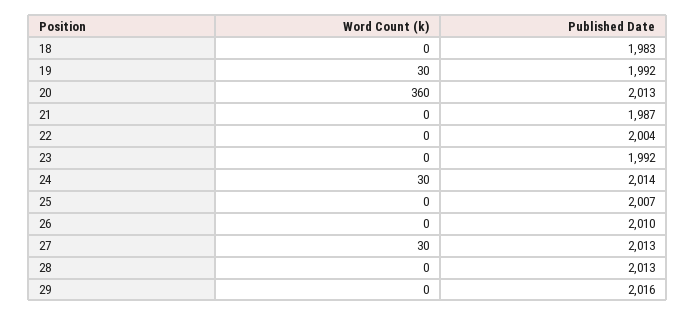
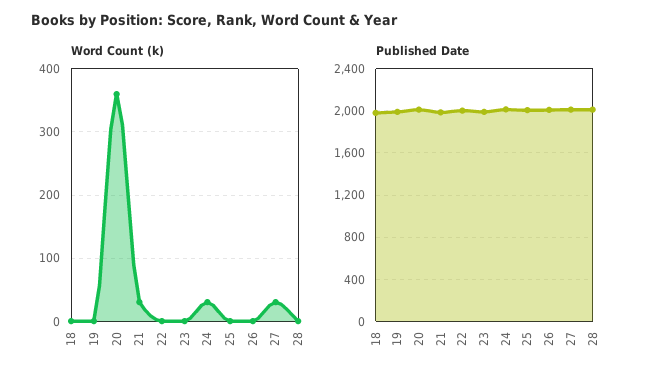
Word Count (k), 19: 30 -> 0
Word Count (k), 21: 0 -> 30
Word Count (k), 29: 0 -> none
Published Date, 29: 2016 -> none

